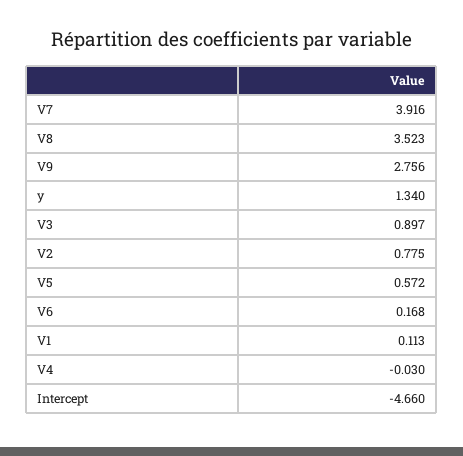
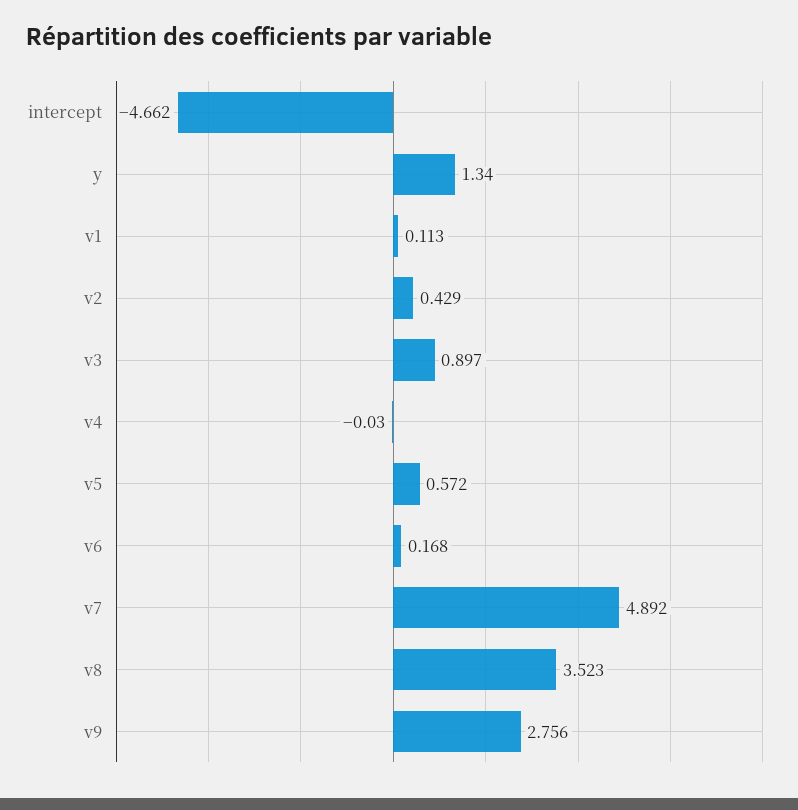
V7: 3.916 -> 4.892
V2: 0.775 -> 0.429
Intercept: -4.66 -> -4.662

